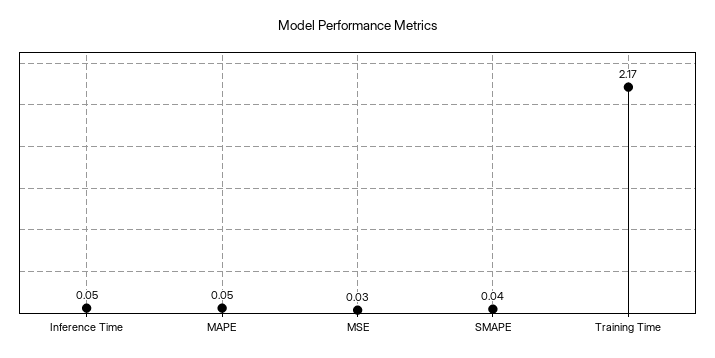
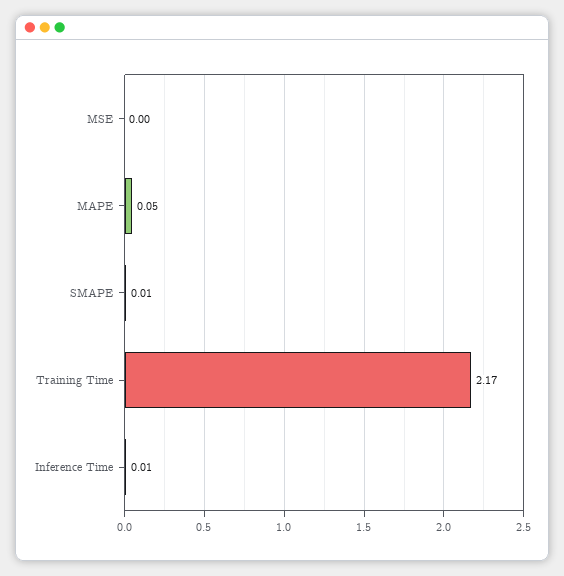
Inference Time: 0.05 -> 0.01
MSE: 0.03 -> 0
SMAPE: 0.04 -> 0.01

